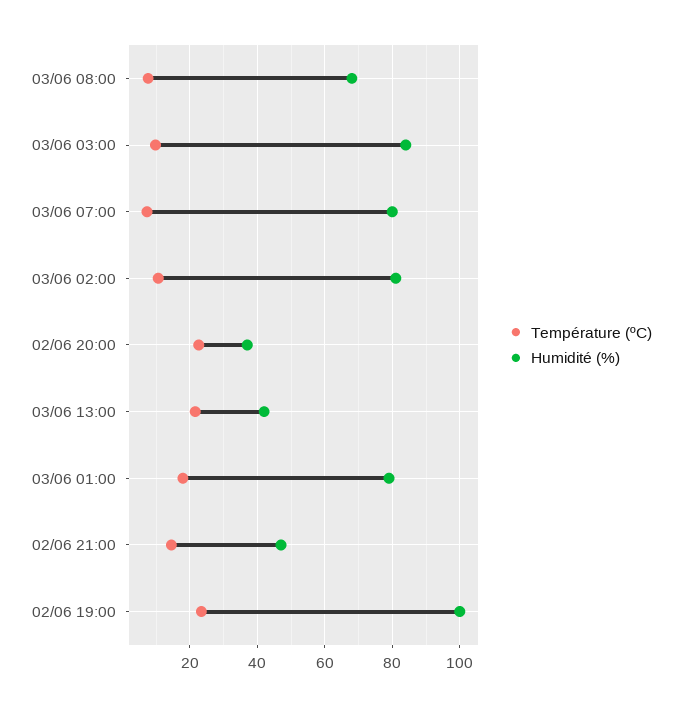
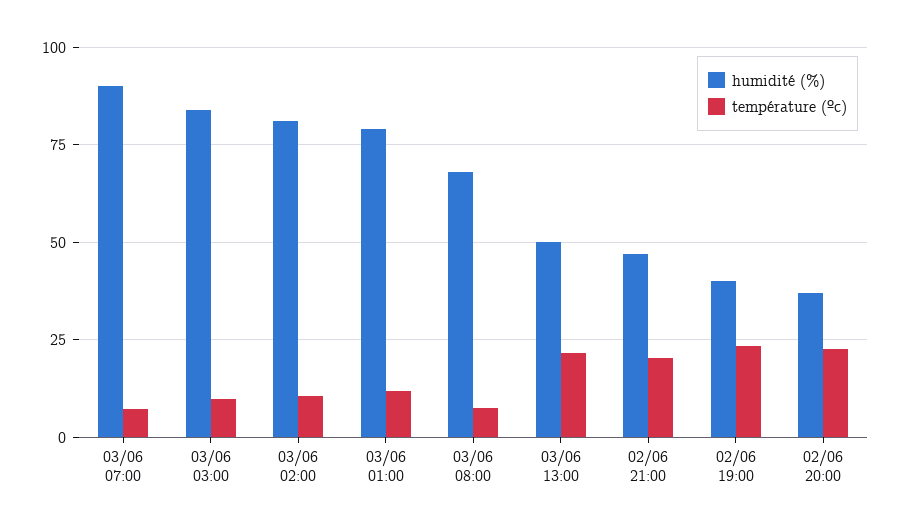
Humidité (%), 03/06 07:00: 80 -> 90
Humidité (%), 03/06 13:00: 42 -> 50
Température (ºC), 03/06 01:00: 18 -> 12.5
Température (ºC), 02/06 21:00: 14 -> 20
Humidité (%), 02/06 19:00: 100 -> 40

